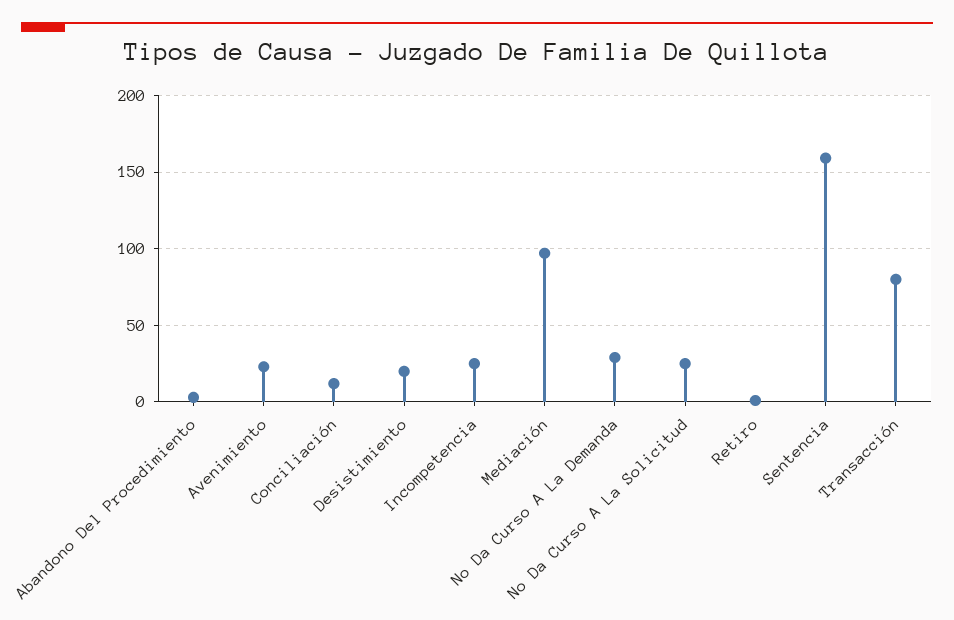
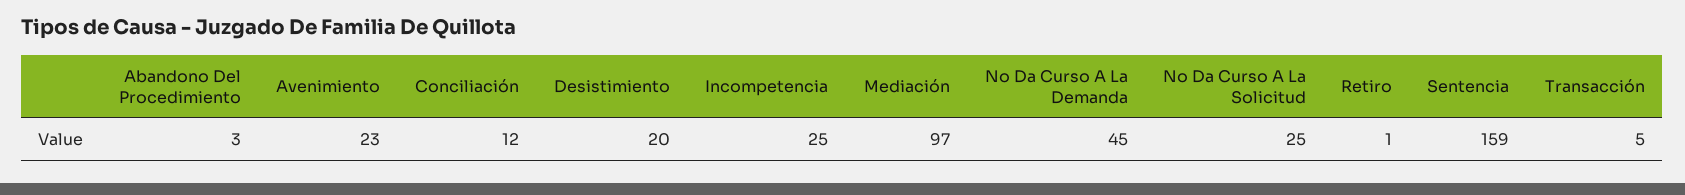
No Da Curso A La Demanda: 30 -> 45
Transacción: 80 -> 5

